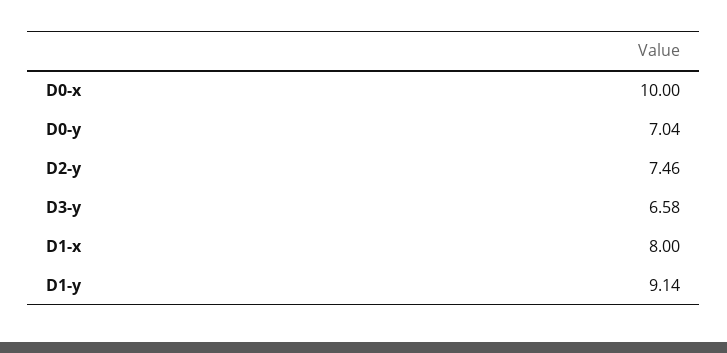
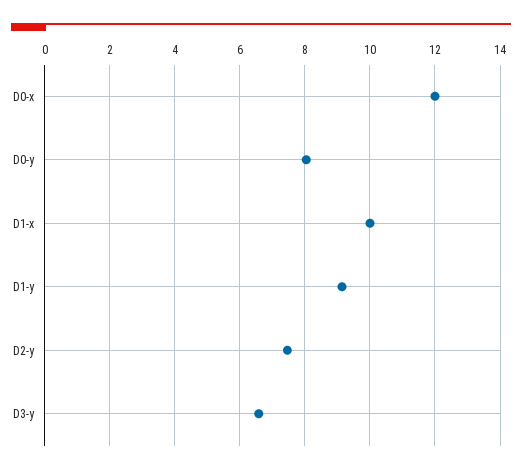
D0-x: 10 -> 12
D0-y: 7.04 -> 8
D1-x: 8 -> 10

